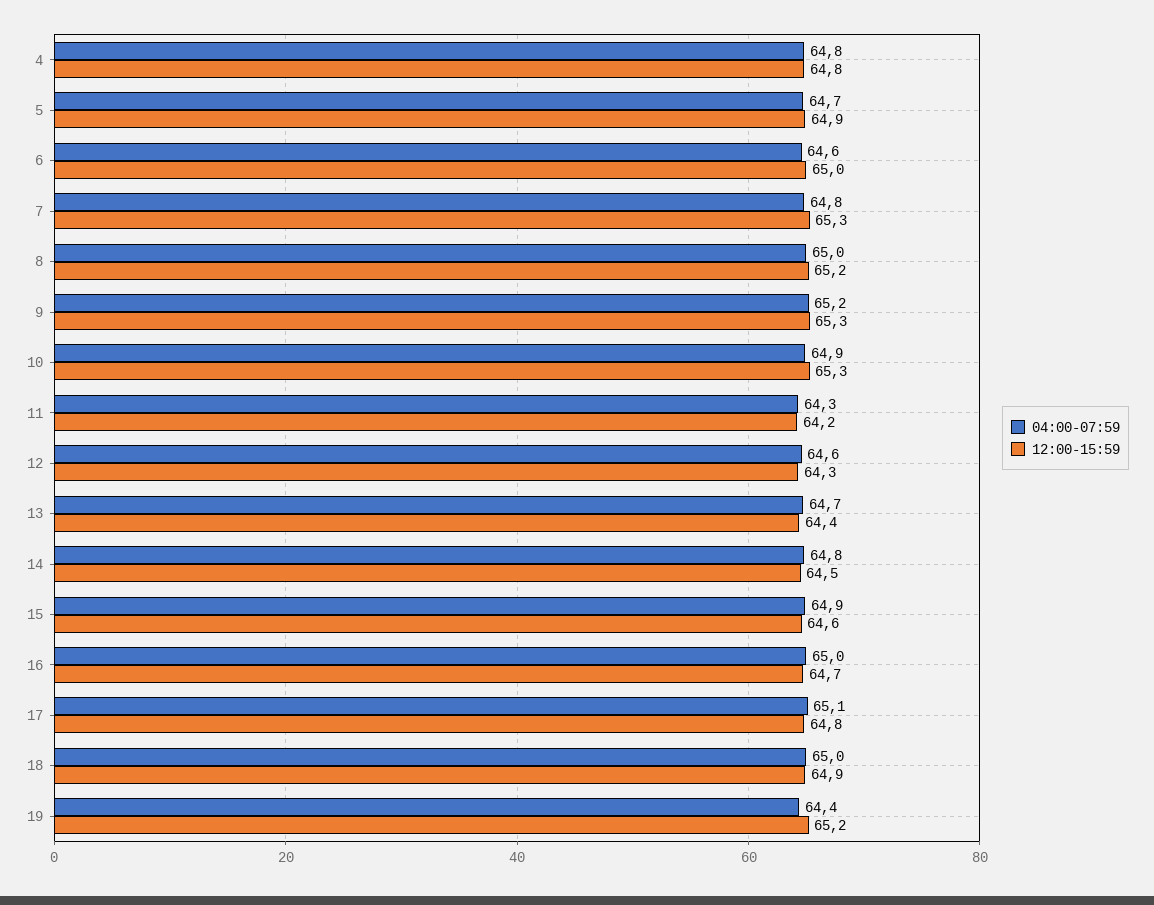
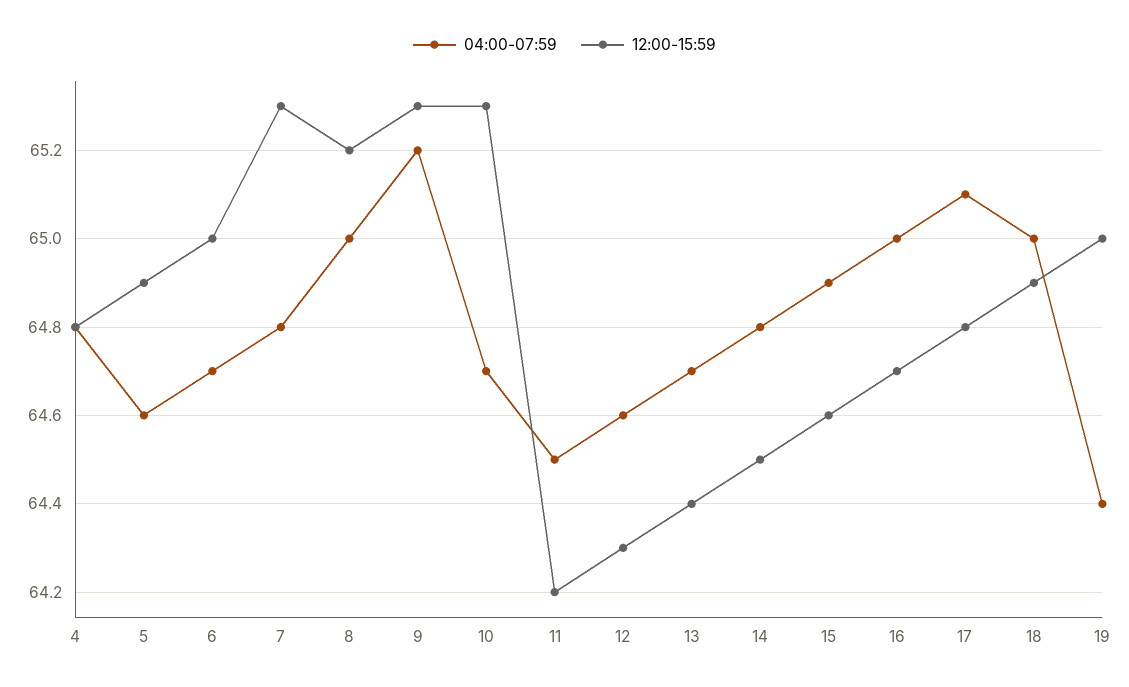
04:00-07:59, 5: 64.7 -> 64.6
04:00-07:59, 6: 64.6 -> 64.7
04:00-07:59, 10: 64.9 -> 64.7
04:00-07:59, 11: 64.3 -> 64.5
12:00-15:59, 19: 65.2 -> 65

